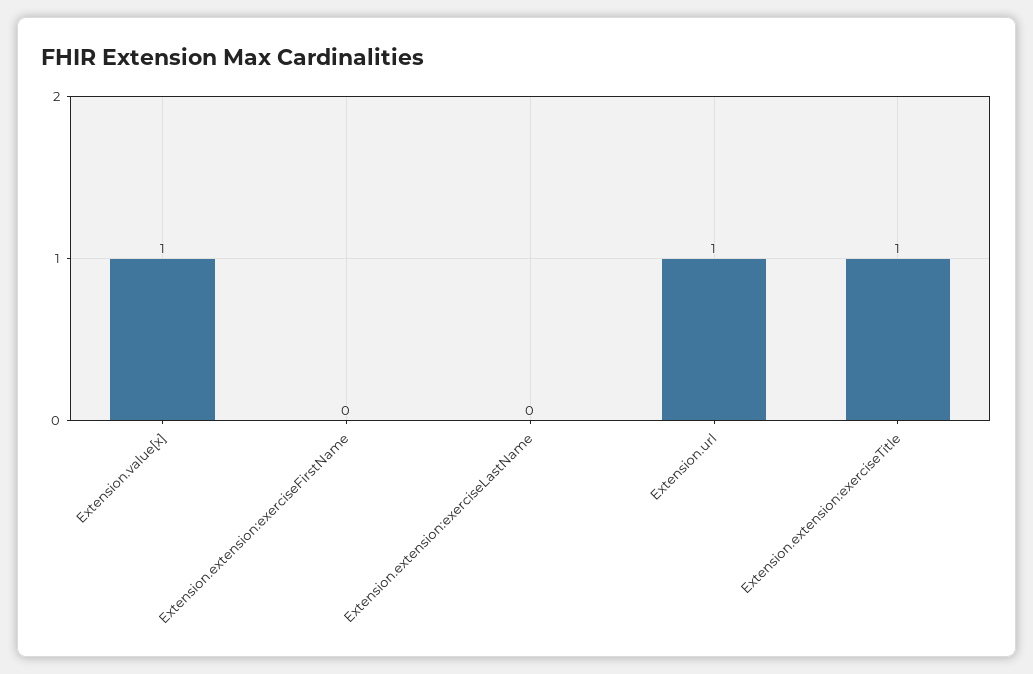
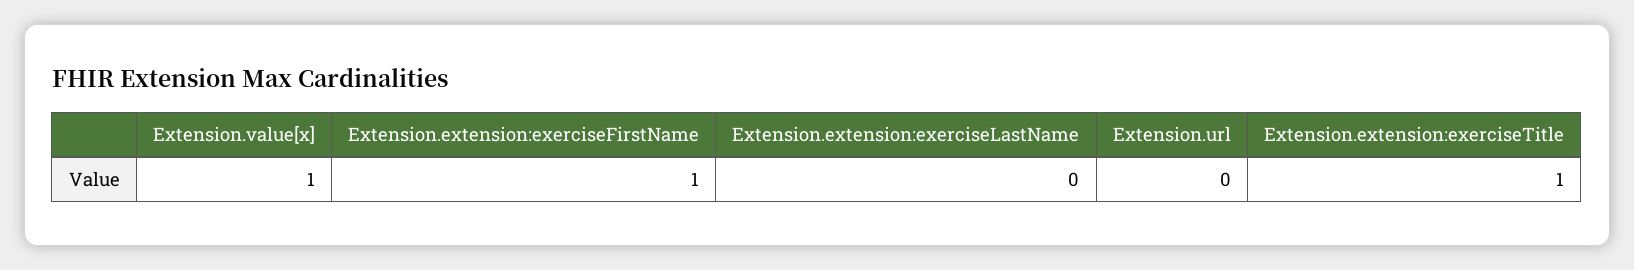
Extension.extension:exerciseFirstName: 0 -> 1
Extension.url: 1 -> 0

